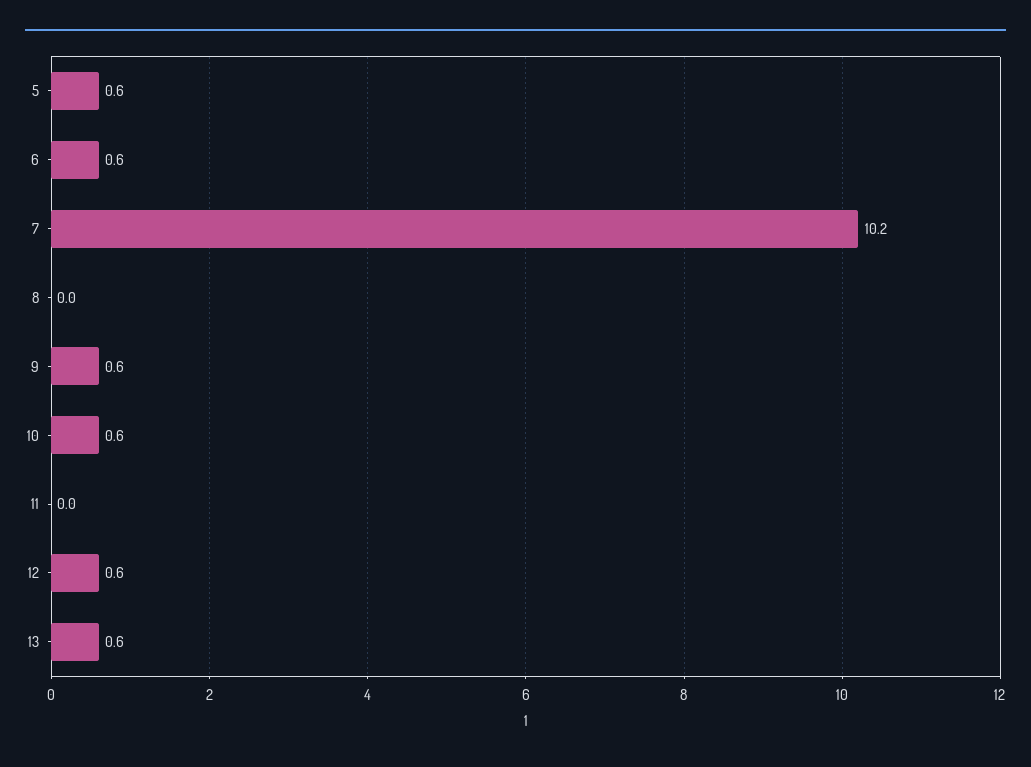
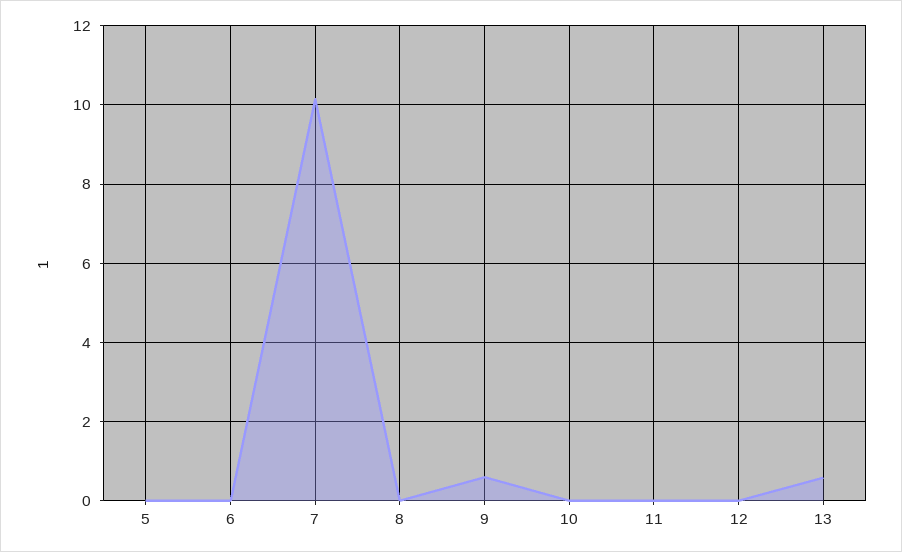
5: 0.6 -> 0
6: 0.6 -> 0
10: 0.6 -> 0
12: 0.6 -> 0

